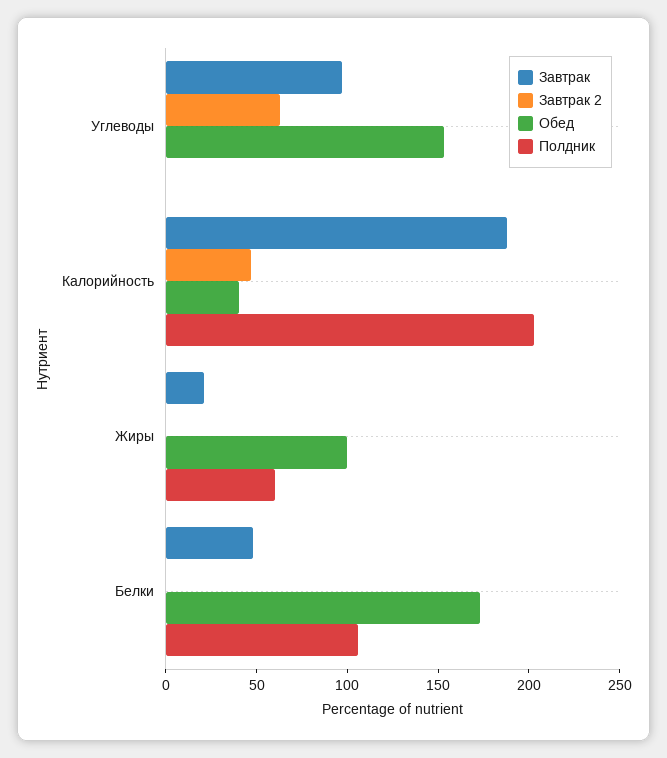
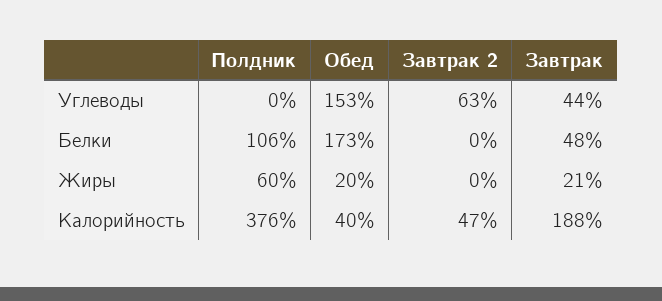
Завтрак, Углеводы: 100 -> 44
Полдник, Калорийность: 200 -> 376
Обед, Жиры: 100 -> 20

